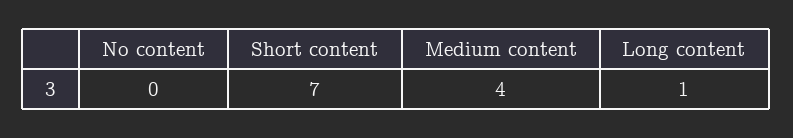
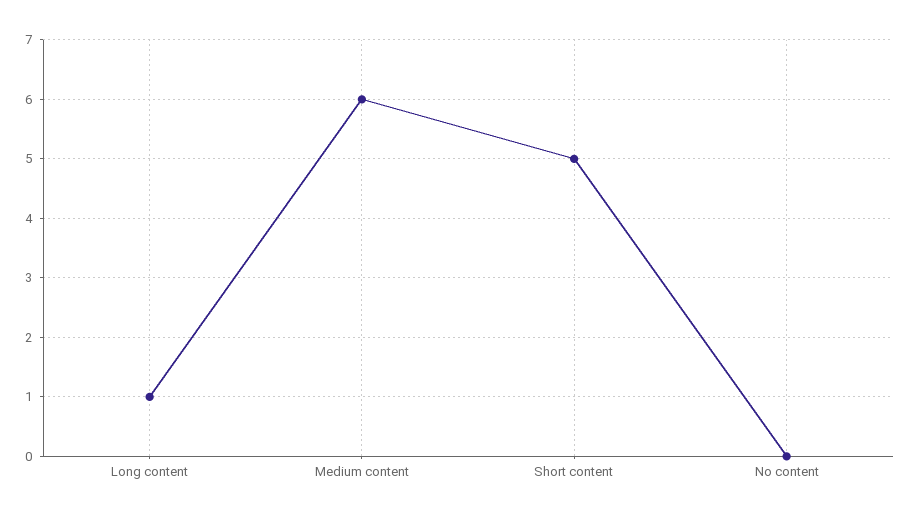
Short content: 7 -> 5
Medium content: 4 -> 6

